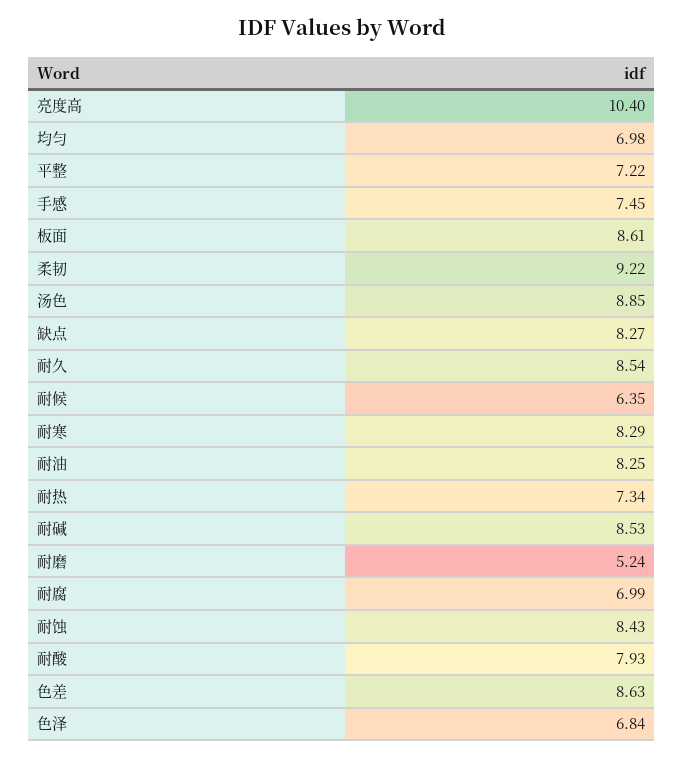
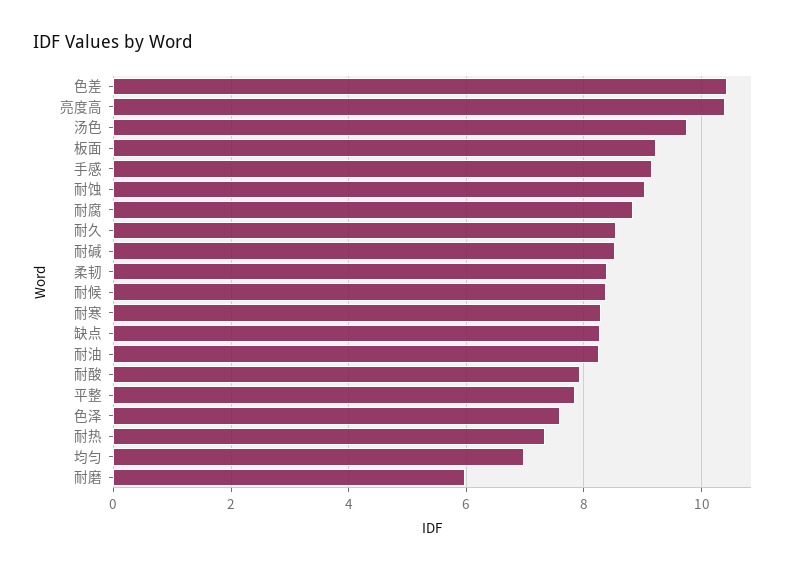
平整: 7.22 -> 7.8
手感: 7.45 -> 9.2
板面: 8.61 -> 9.2
柔韧: 9.22 -> 8.4
汤色: 8.85 -> 9.8
耐候: 6.35 -> 8.4
耐磨: 5.24 -> 6
耐腐: 6.99 -> 8.8
耐蚀: 8.43 -> 9
色差: 8.63 -> 10.4
色泽: 6.84 -> 7.6

